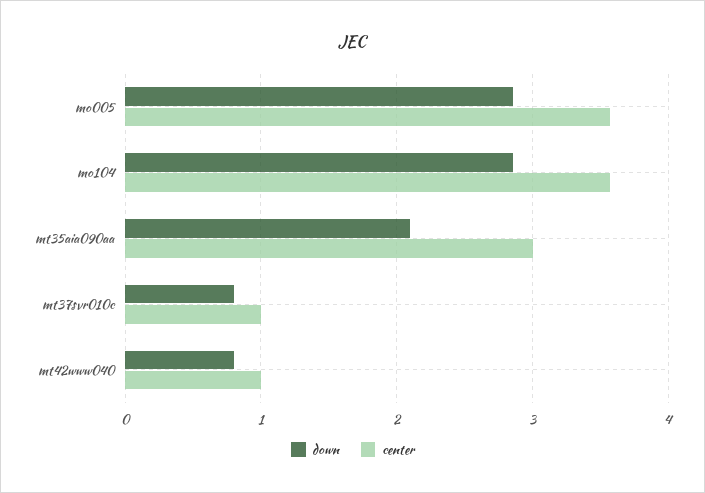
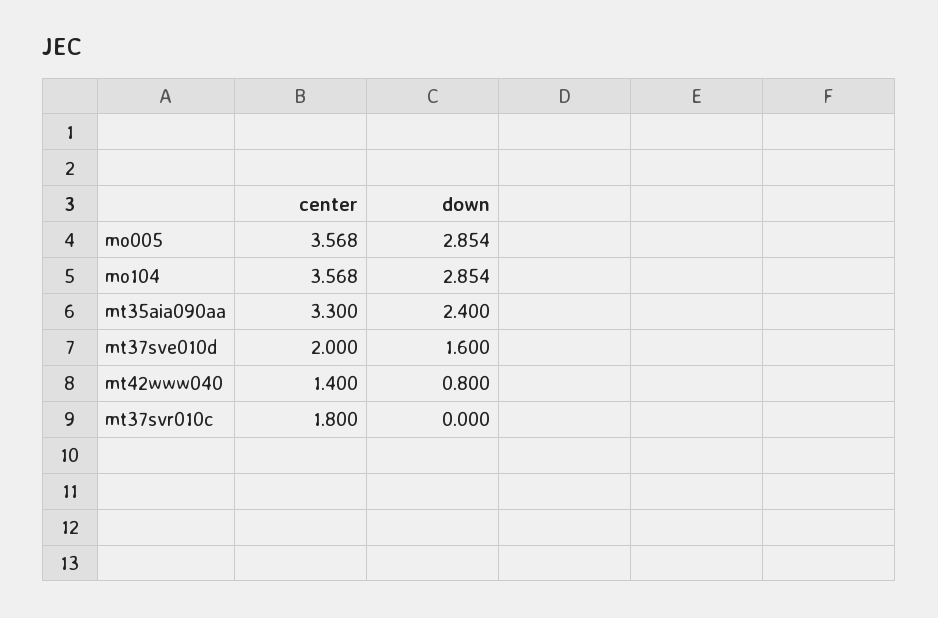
down, mt35aia090aa: 2.1 -> 2.4
center, mt35aia090aa: 3 -> 3.3
down, mt37svr010c: 0.8 -> 0
center, mt37svr010c: 1 -> 1.8
center, mt42www040: 1 -> 1.4
center, mt37sve010d: none -> 2
down, mt37sve010d: none -> 1.6

